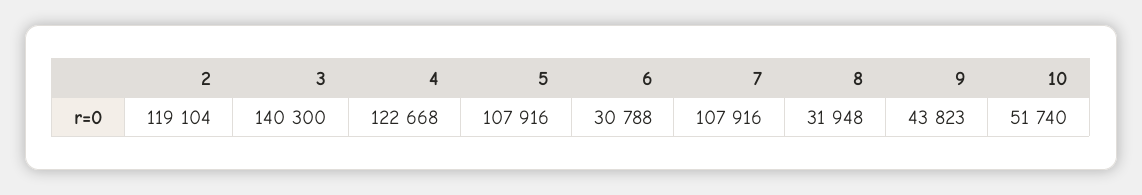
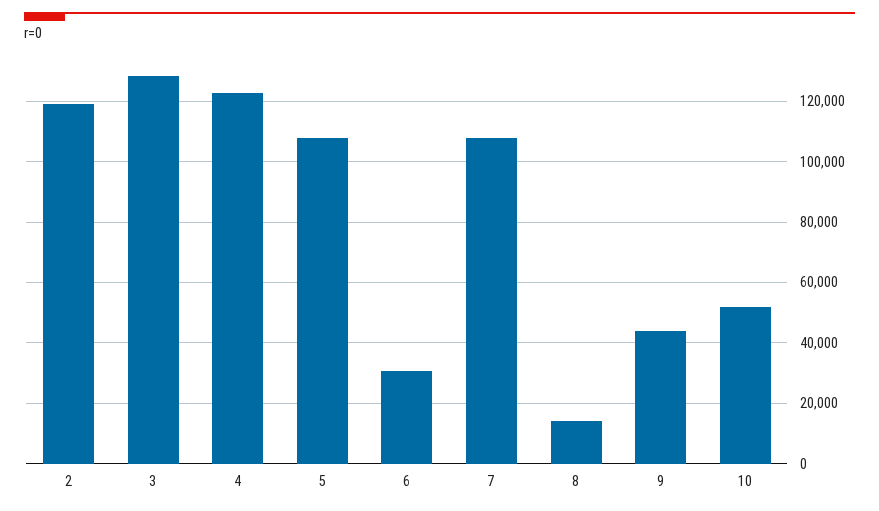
3: 140300 -> 128000
8: 31948 -> 14000

